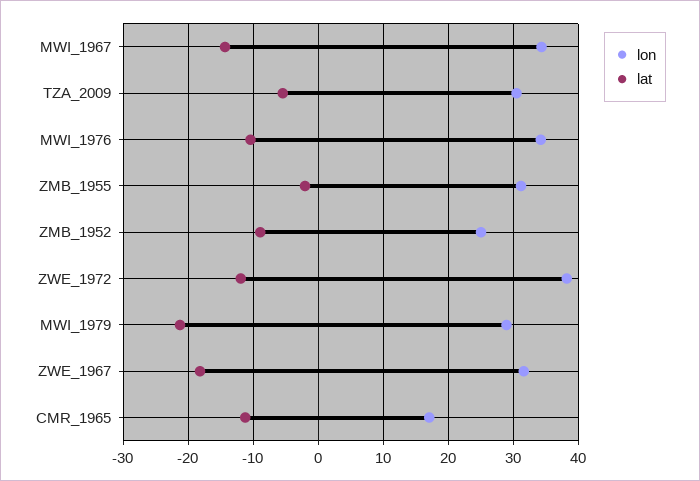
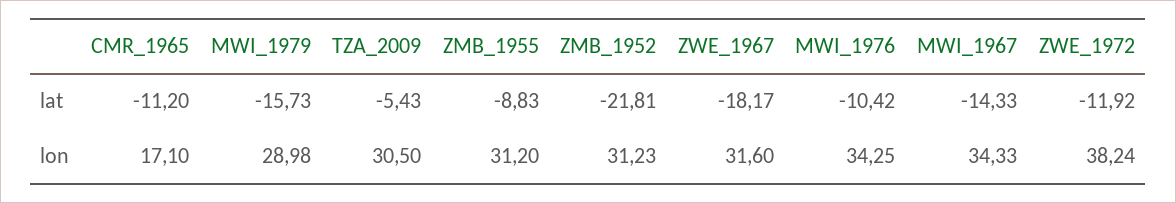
lat, ZMB_1955: -2 -> -8.83
lon, ZMB_1952: 25 -> 31.23
lat, ZMB_1952: -9 -> -21.81
lat, MWI_1979: -21 -> -15.73

